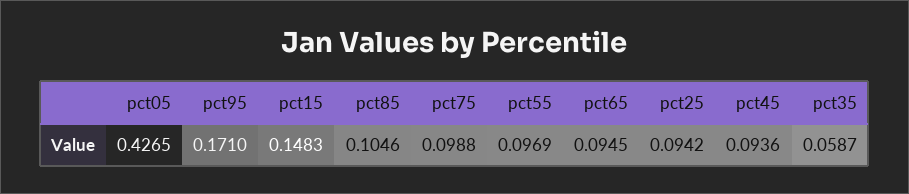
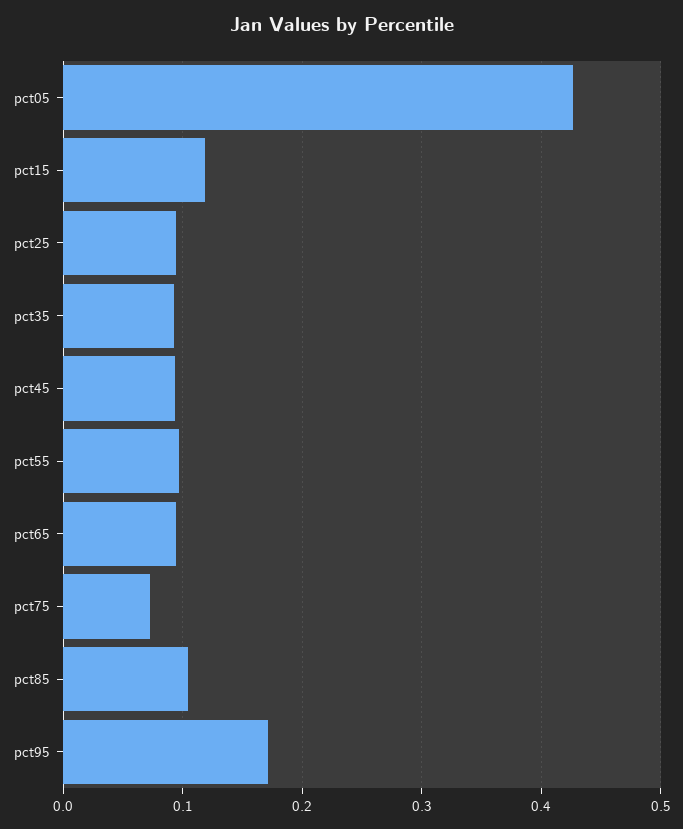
pct15: 0.1483 -> 0.12
pct75: 0.0988 -> 0.07
pct35: 0.0587 -> 0.09

